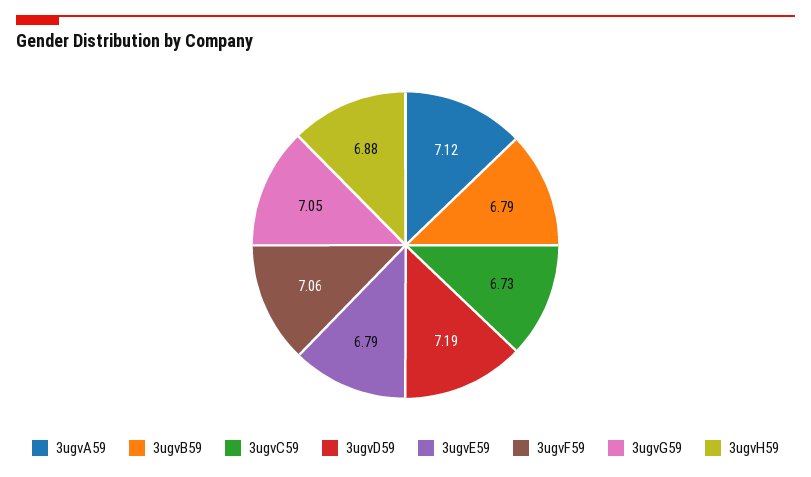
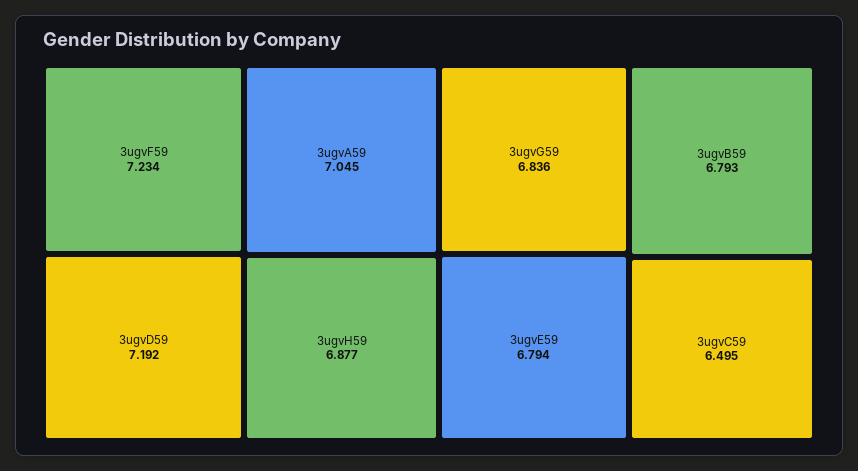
3ugvA59: 7.12 -> 7.045
3ugvC59: 6.73 -> 6.495
3ugvF59: 7.06 -> 7.234
3ugvG59: 7.05 -> 6.836

